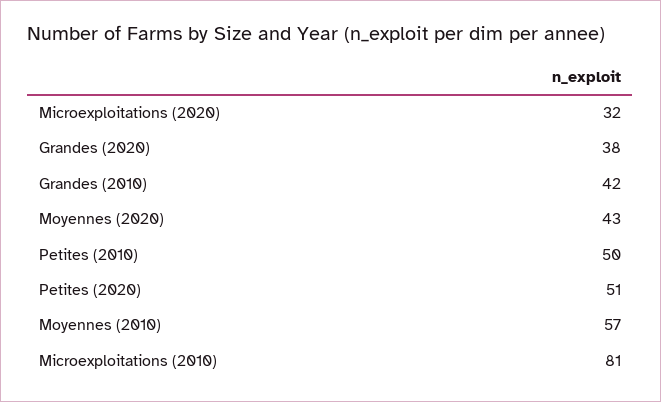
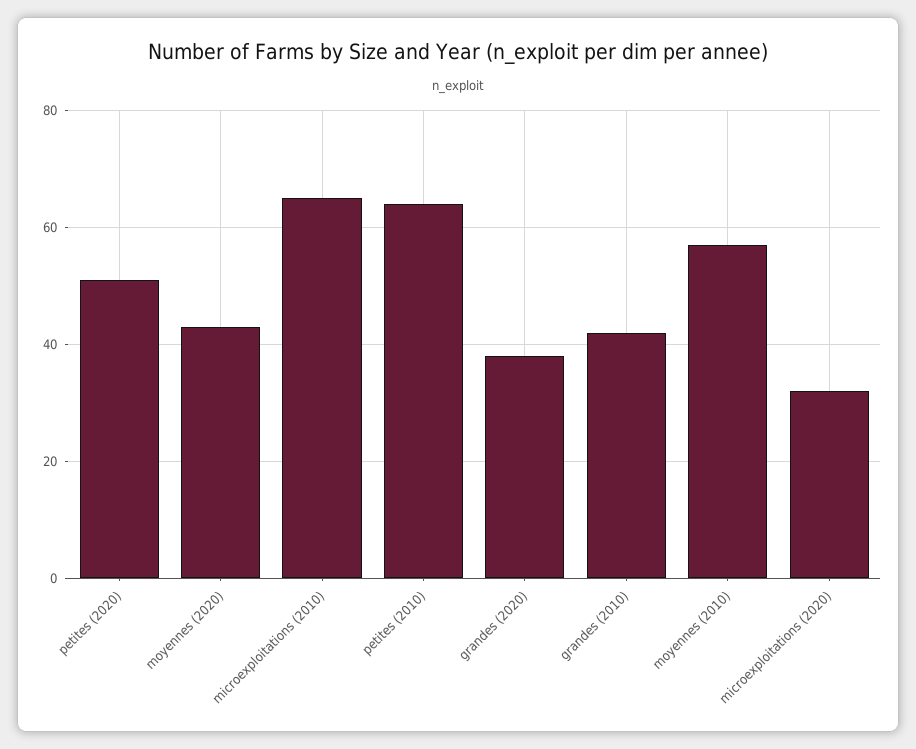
Petites (2010): 50 -> 65
Microexploitations (2010): 81 -> 65

